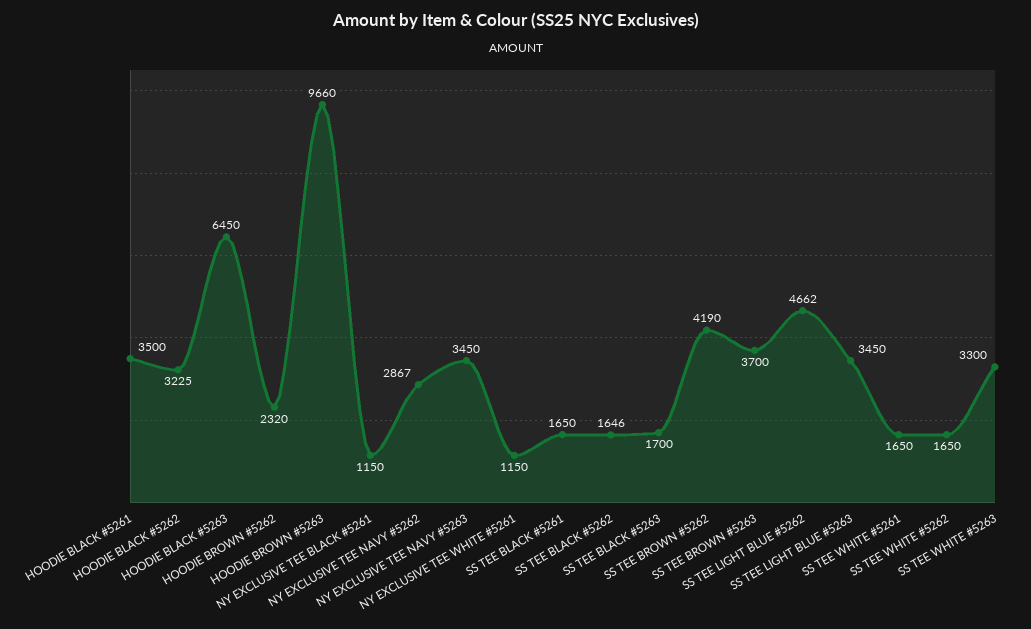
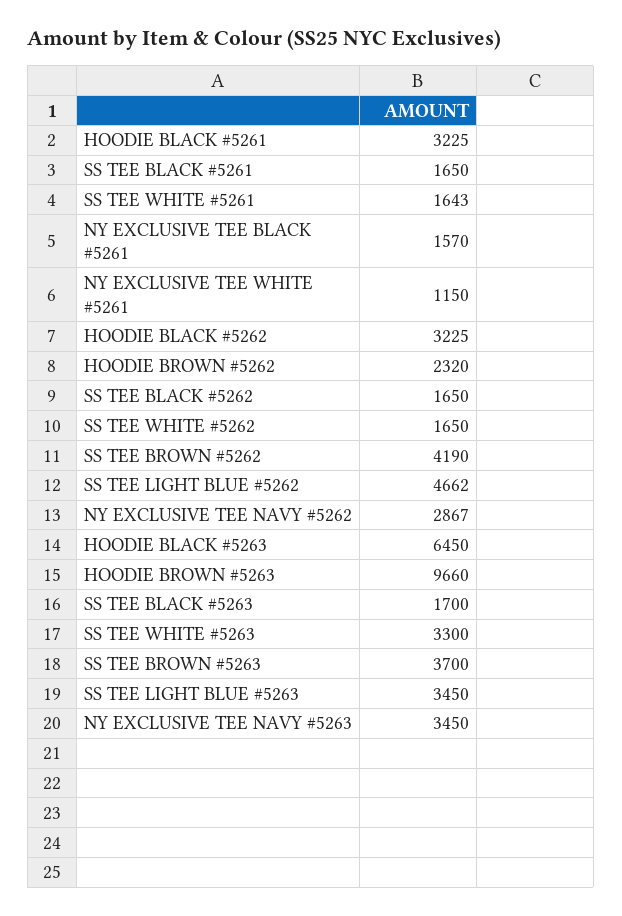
HOODIE BLACK #5261: 3500 -> 3225
NY EXCLUSIVE TEE BLACK #5261: 1150 -> 1570
SS TEE BLACK #5262: 1646 -> 1650
SS TEE WHITE #5261: 1650 -> 1643

